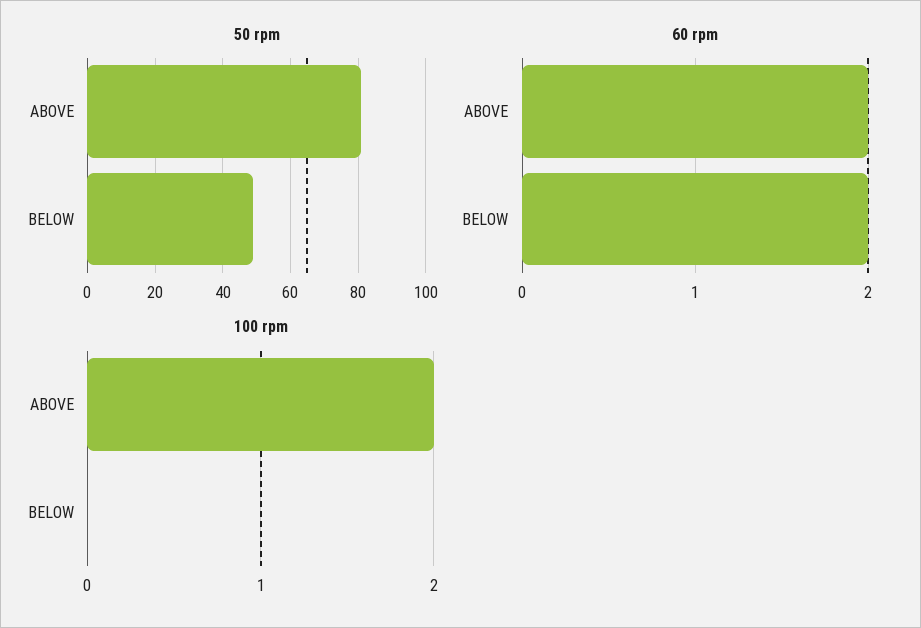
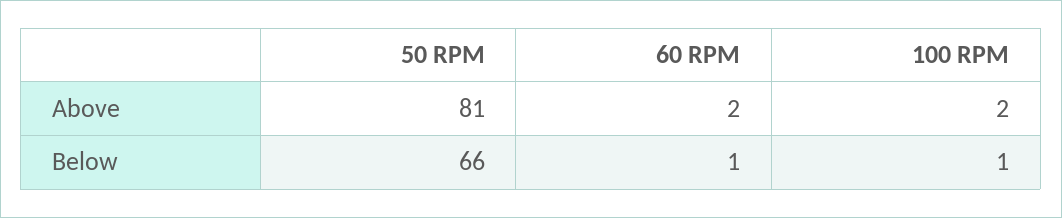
50 rpm, BELOW: 50 -> 66
60 rpm, BELOW: 2 -> 1
100 rpm, BELOW: 0 -> 1

